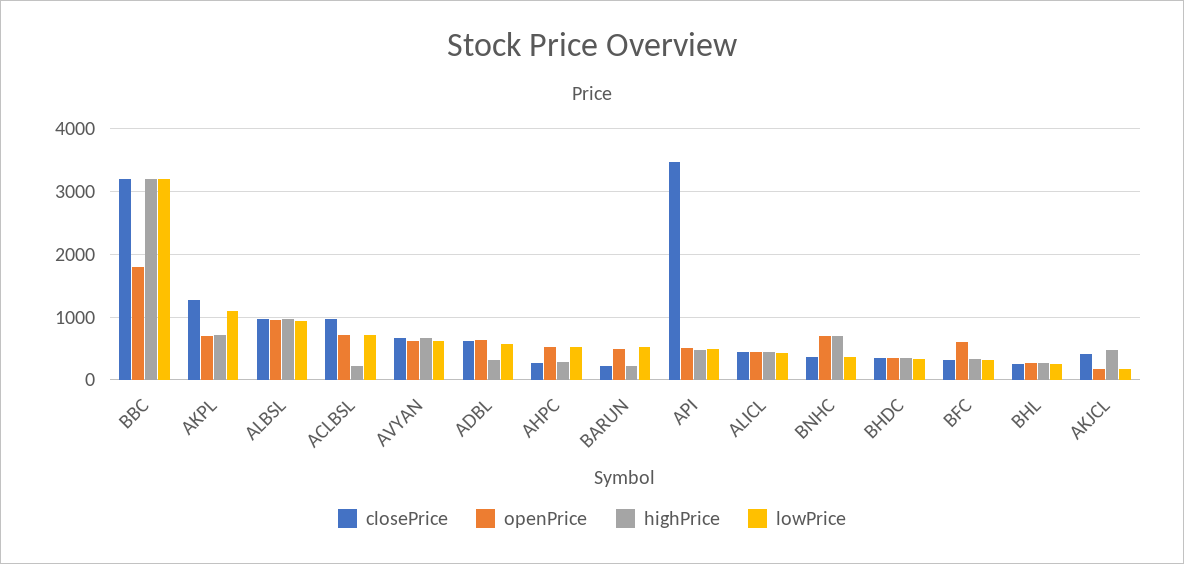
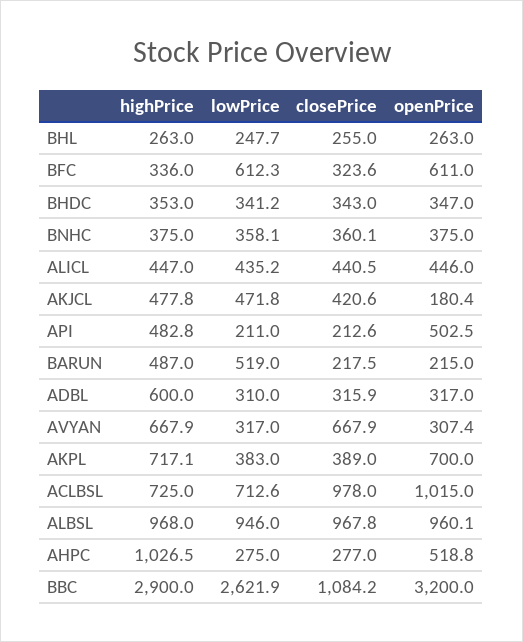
closePrice, BBC: 3200 -> 1084.2
openPrice, BBC: 1800 -> 3200
highPrice, BBC: 3200 -> 2900
lowPrice, BBC: 3200 -> 2621.9
closePrice, AKPL: 1300 -> 389
lowPrice, AKPL: 1100 -> 383
openPrice, ACLBSL: 700 -> 1015
highPrice, ACLBSL: 200 -> 725
openPrice, AVYAN: 600 -> 307.4
lowPrice, AVYAN: 600 -> 317
closePrice, ADBL: 600 -> 315.9
openPrice, ADBL: 600 -> 317
highPrice, ADBL: 300 -> 600
lowPrice, ADBL: 600 -> 310
highPrice, AHPC: 300 -> 1026.5
lowPrice, AHPC: 500 -> 275
openPrice, BARUN: 500 -> 215
highPrice, BARUN: 200 -> 487
closePrice, API: 3500 -> 212.6
lowPrice, API: 500 -> 211
openPrice, BNHC: 700 -> 375
highPrice, BNHC: 700 -> 375
lowPrice, BFC: 300 -> 612.3
lowPrice, AKJCL: 200 -> 471.8

